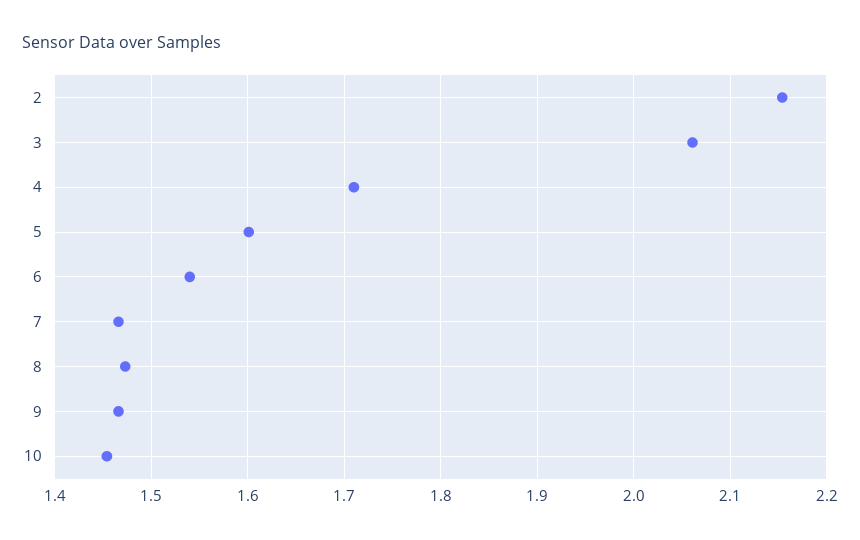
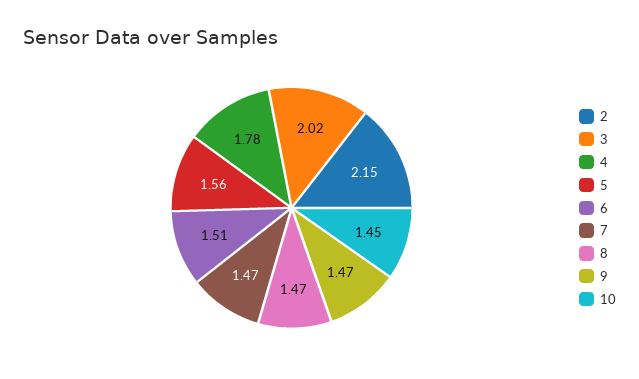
3: 2.06 -> 2.02
4: 1.71 -> 1.78
5: 1.6 -> 1.56
6: 1.54 -> 1.51

